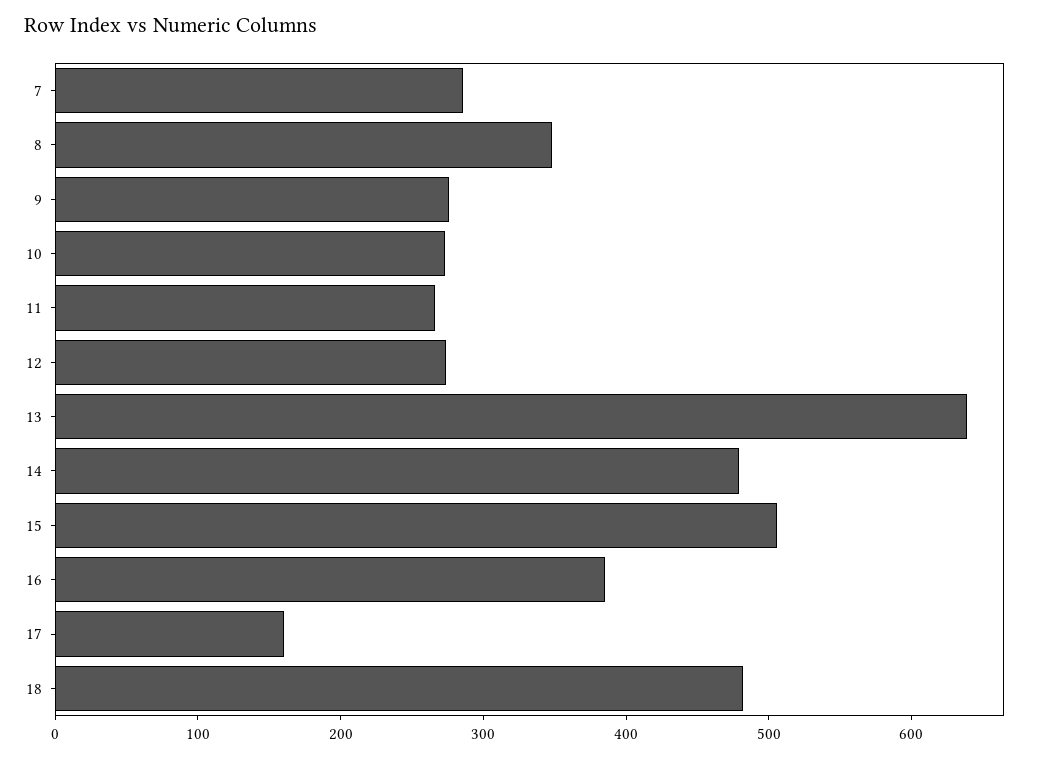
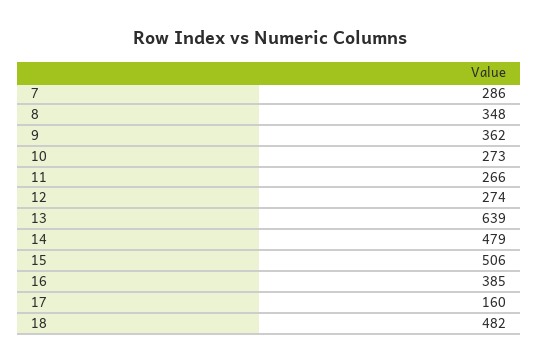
9: 280 -> 362

